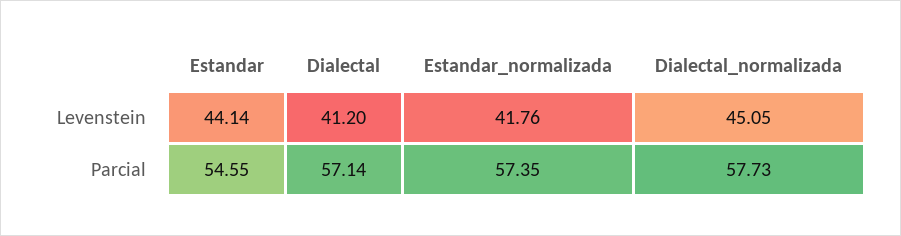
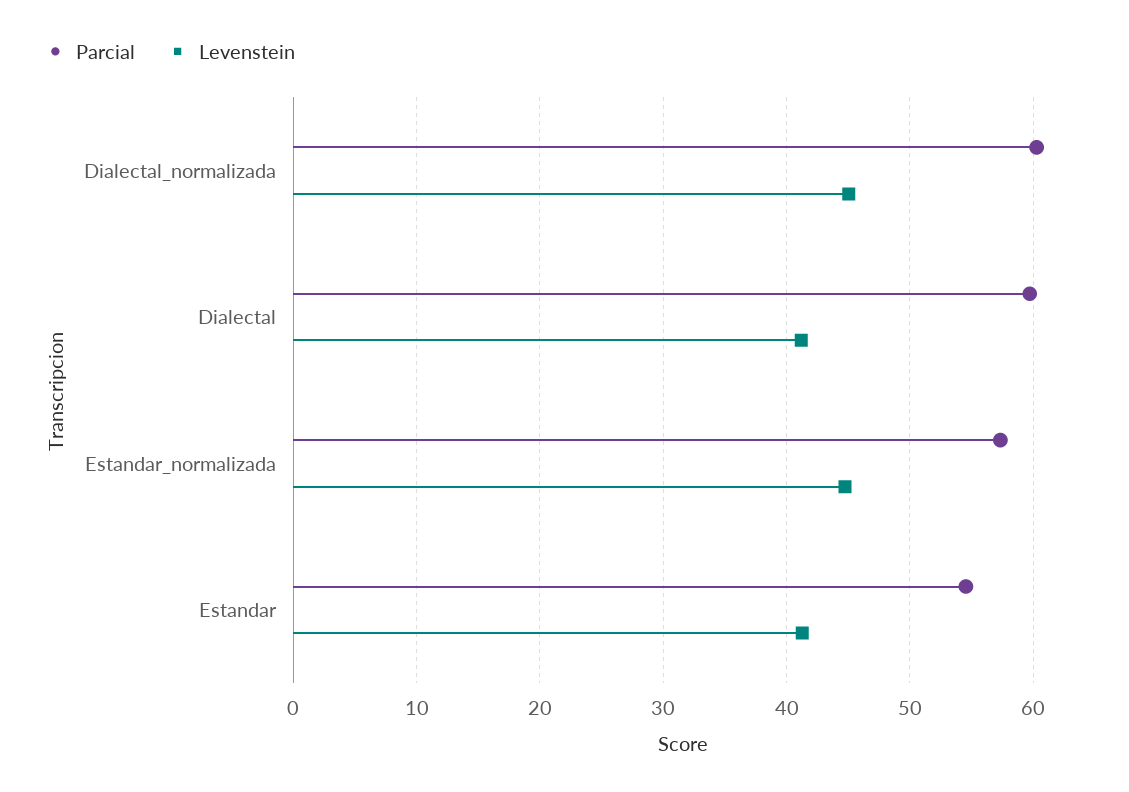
Levenstein, Estandar: 44.14 -> 41
Levenstein, Estandar_normalizada: 41.76 -> 45
Parcial, Dialectal: 57.14 -> 60
Parcial, Dialectal_normalizada: 57.73 -> 60

